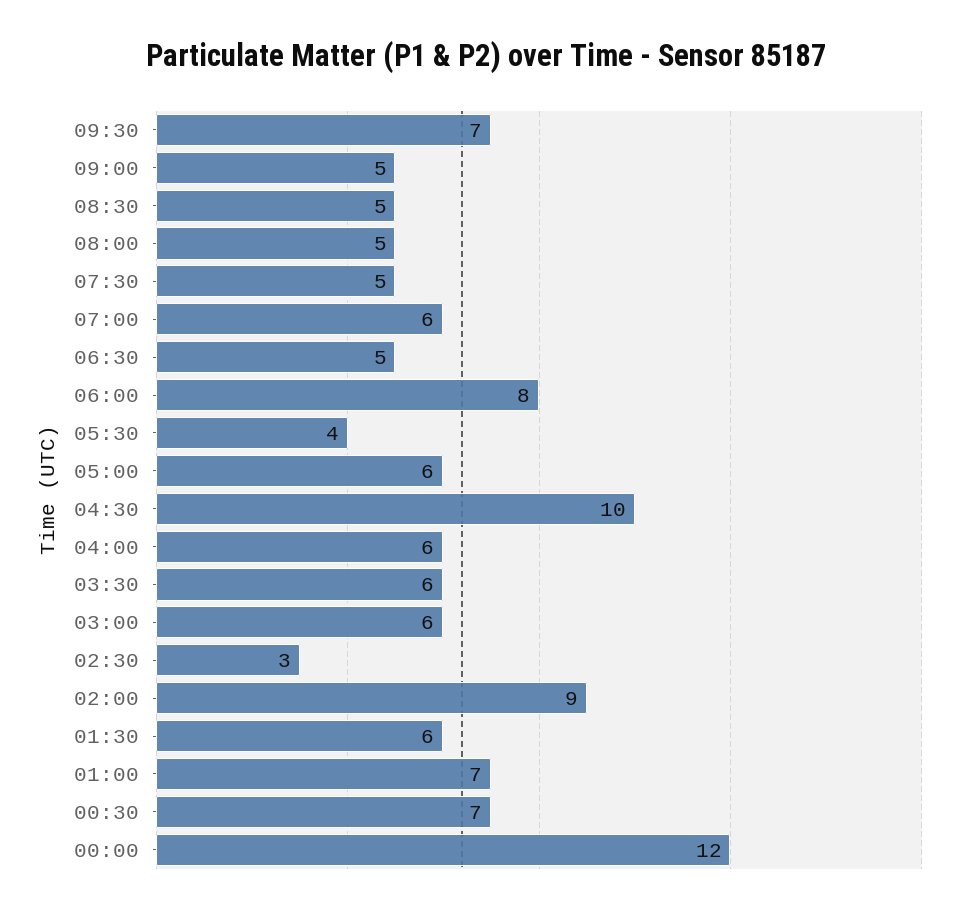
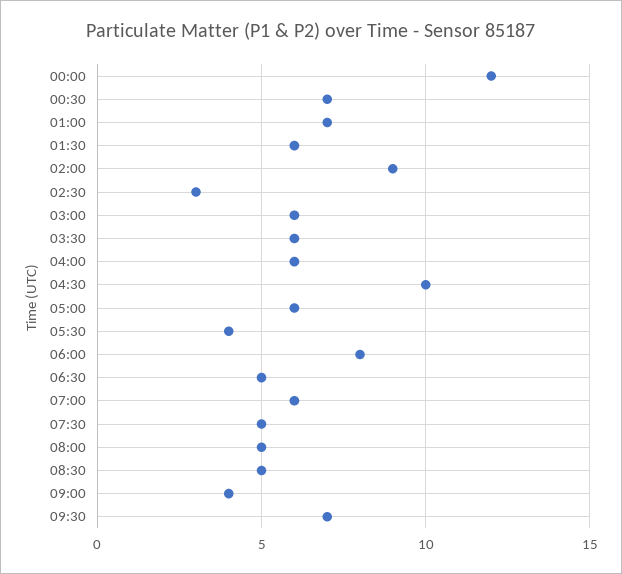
09:00: 5 -> 4

